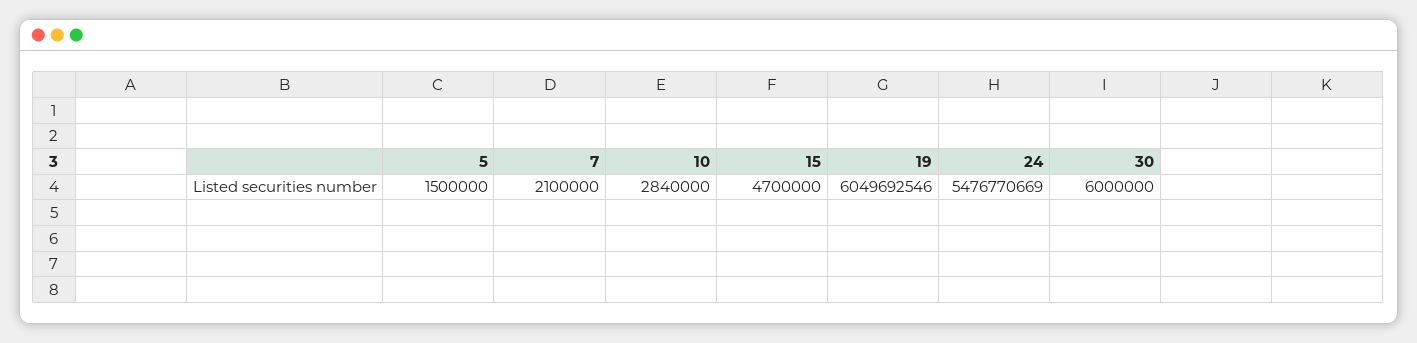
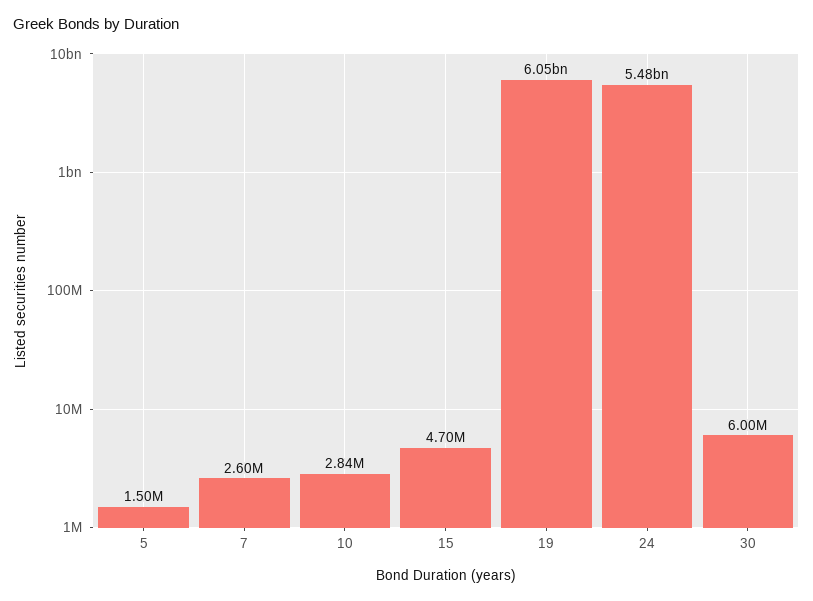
7: 2100000 -> 2600000

